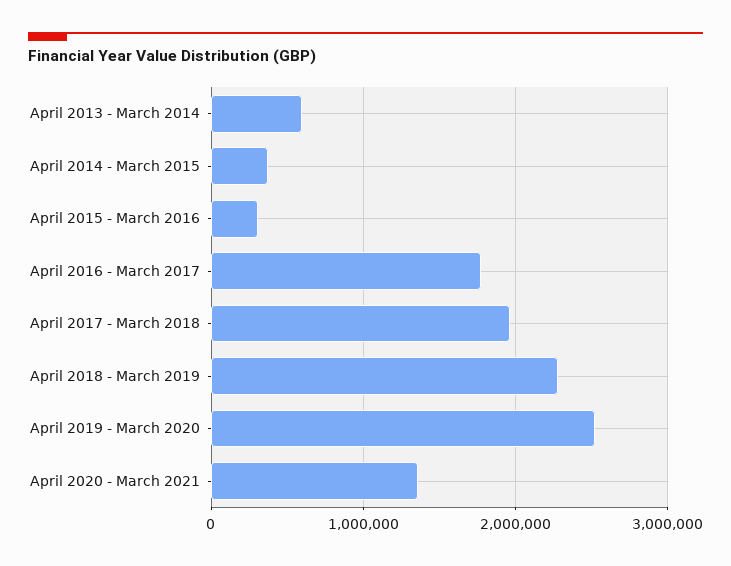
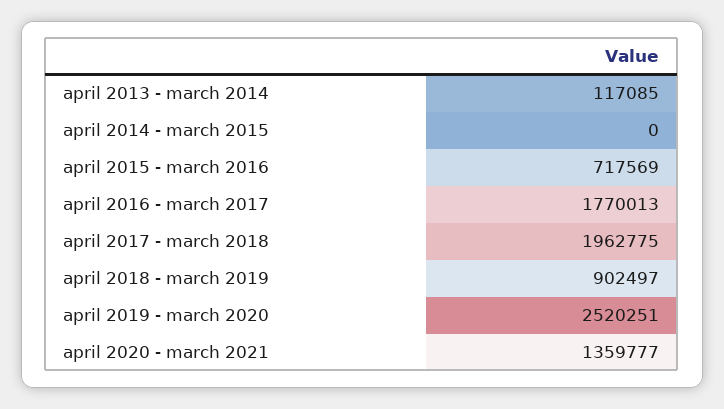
April 2013 - March 2014: 600000 -> 117085
April 2014 - March 2015: 400000 -> 0
April 2015 - March 2016: 300000 -> 717569
April 2018 - March 2019: 2300000 -> 902497

